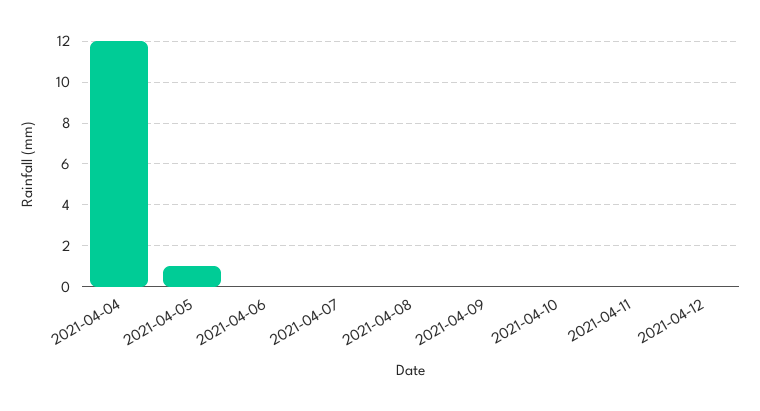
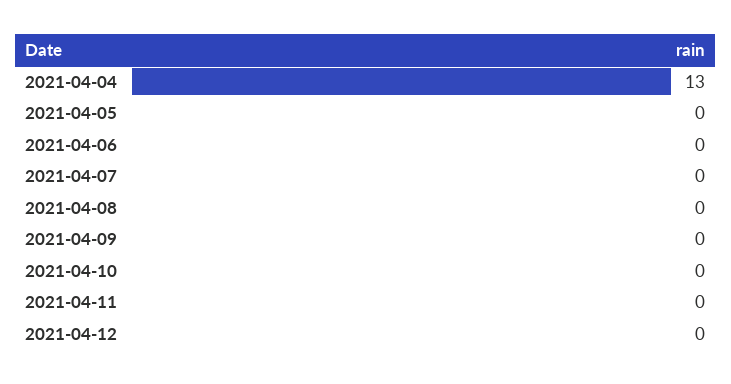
2021-04-04: 12 -> 13
2021-04-05: 1 -> 0

